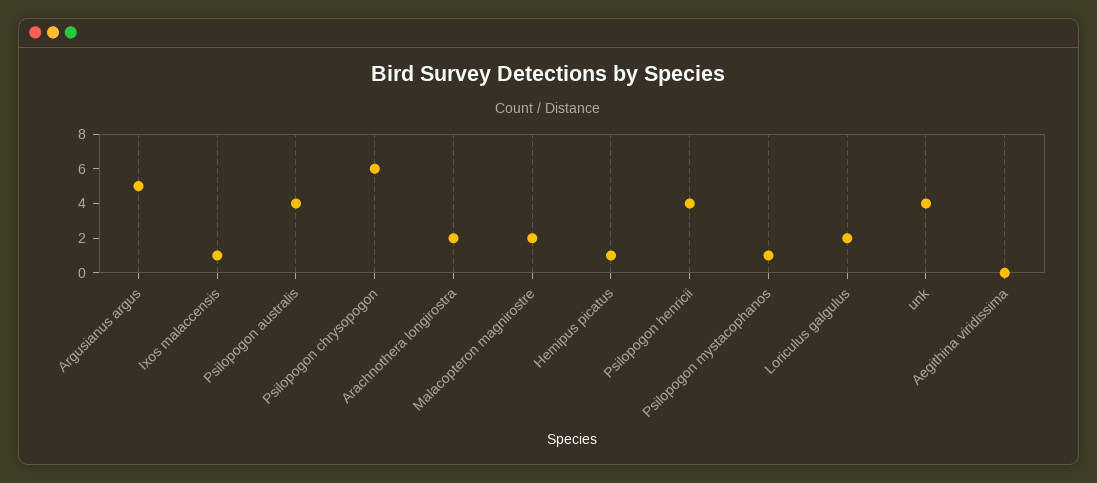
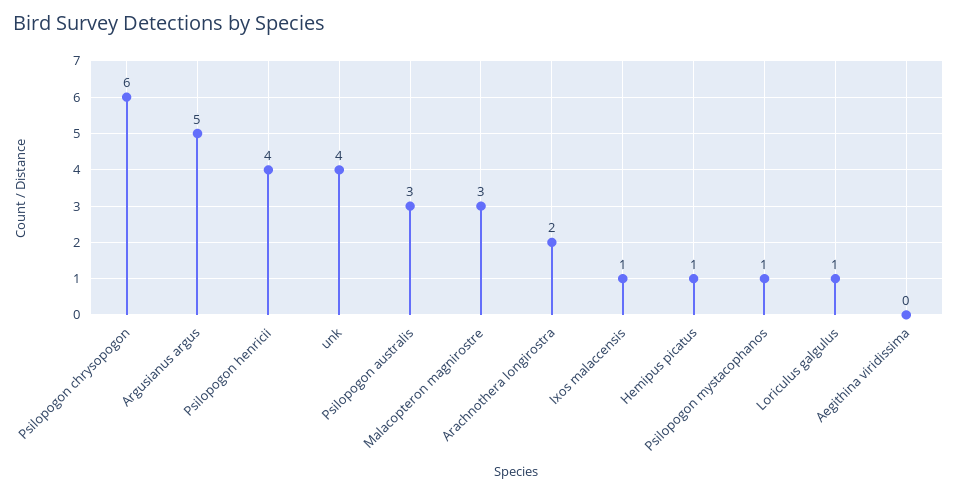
Psilopogon australis: 4 -> 3
Malacopteron magnirostre: 2 -> 3
Loriculus galgulus: 2 -> 1

